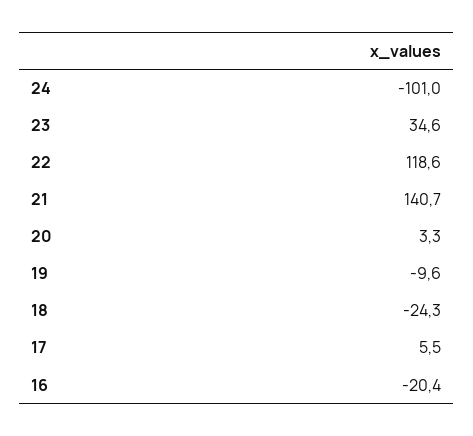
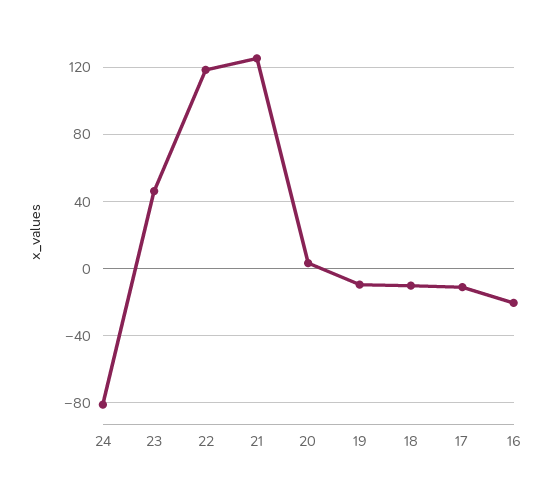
24: -101 -> -80
23: 34.6 -> 45
21: 140.7 -> 125
18: -24.3 -> -10
17: 5.5 -> -10

